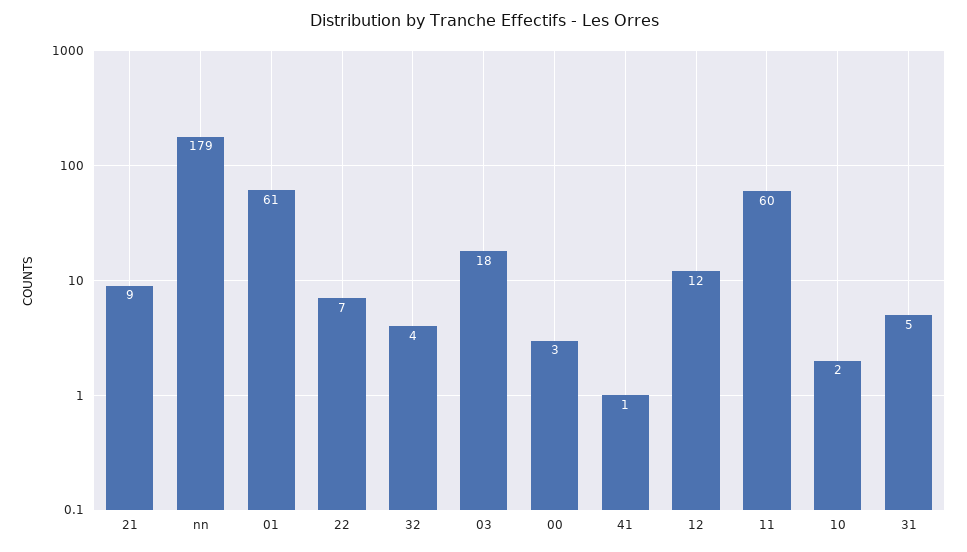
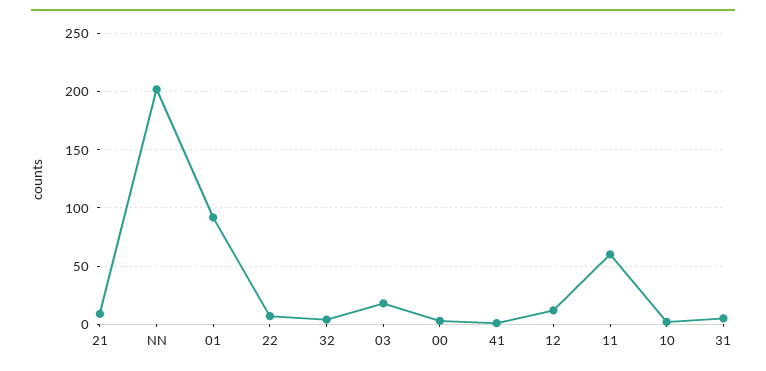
nn: 179 -> 200
01: 61 -> 90

